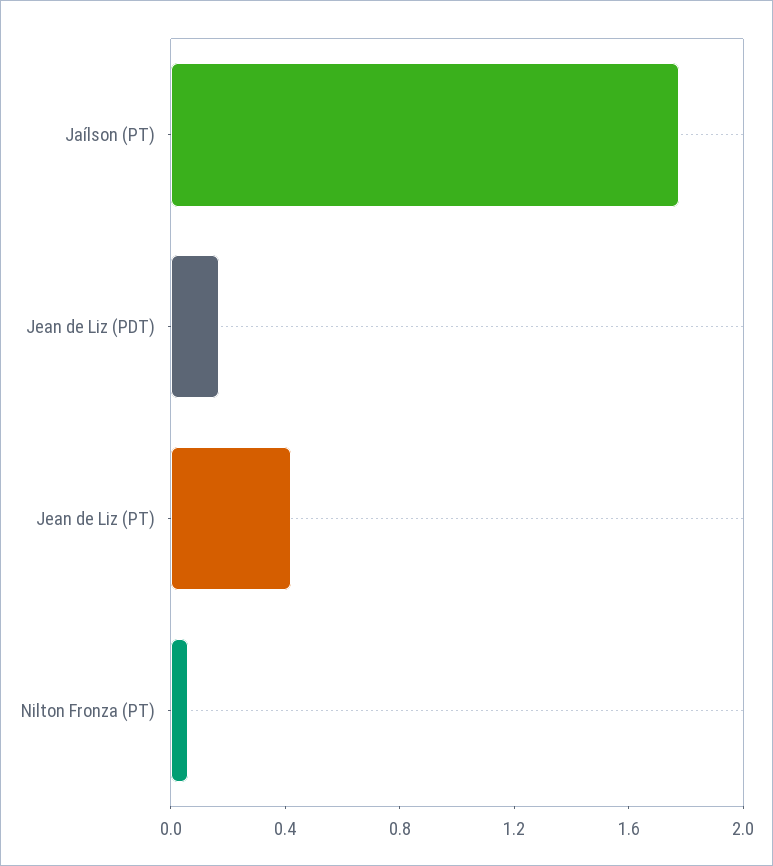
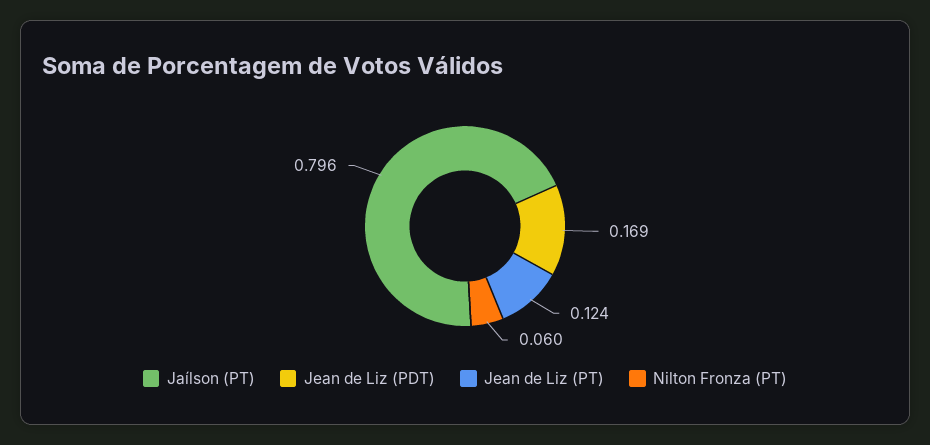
Jaílson (PT): 1.8 -> 0.796
Jean de Liz (PT): 0.4 -> 0.124

